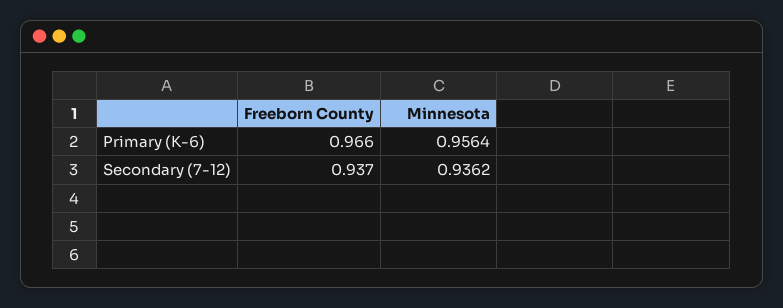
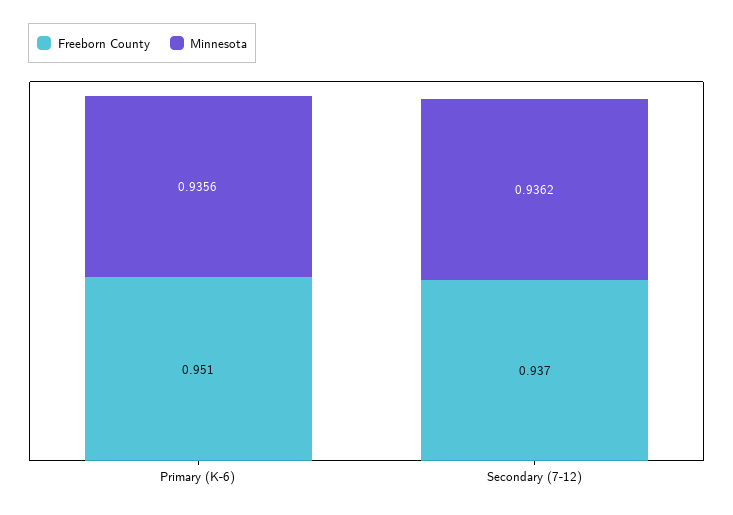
Freeborn County, Primary (K-6): 0.966 -> 0.951
Minnesota, Primary (K-6): 0.9564 -> 0.9356

